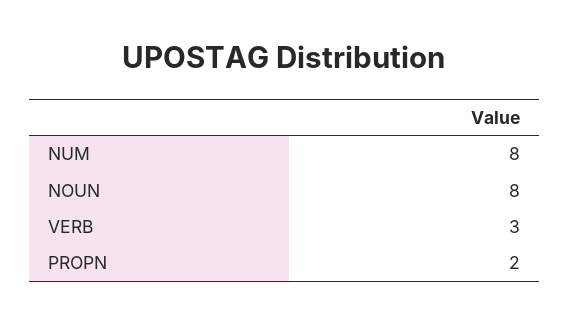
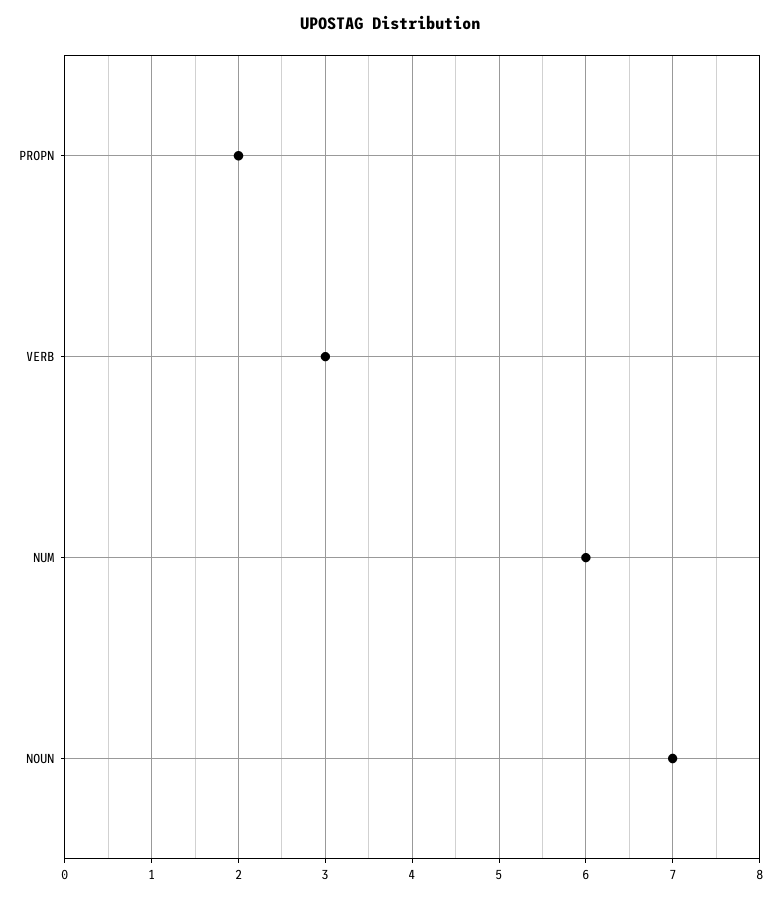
NUM: 8 -> 6
NOUN: 8 -> 7

